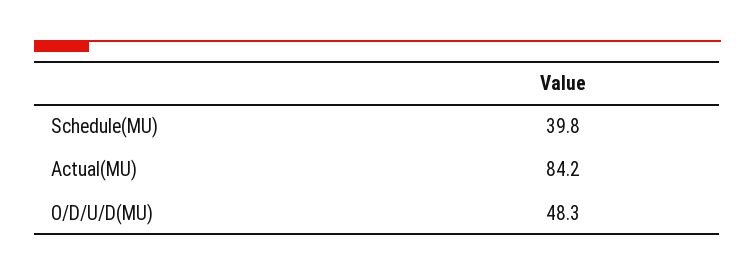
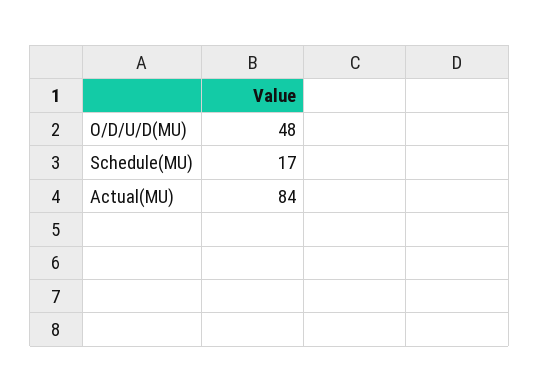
Schedule(MU): 39.8 -> 17

